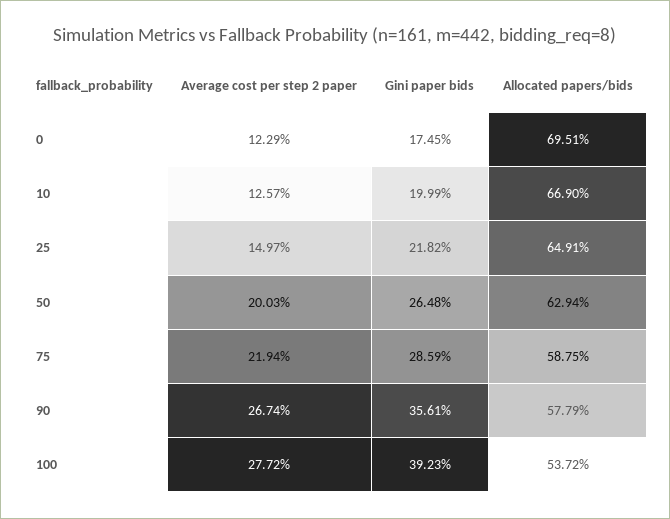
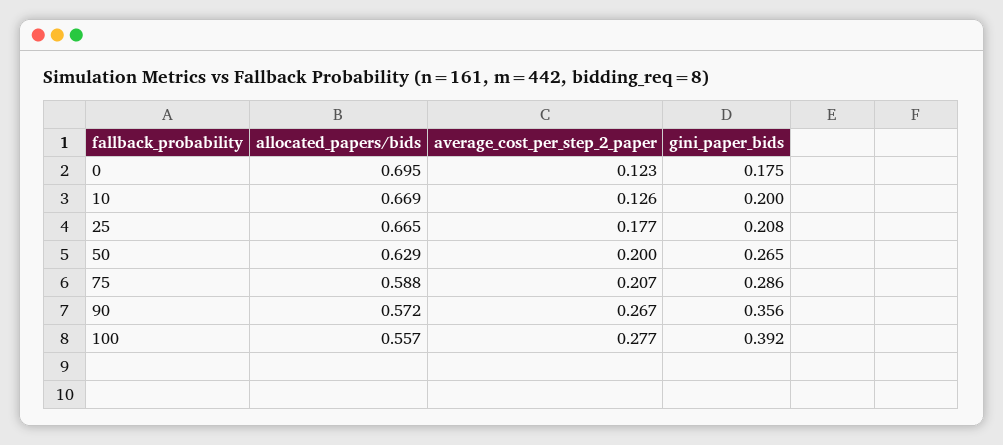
Average cost per step 2 paper, 25: 0.1497 -> 0.177
Gini paper bids, 25: 0.2182 -> 0.208
Allocated papers/bids, 25: 0.6491 -> 0.665
Average cost per step 2 paper, 75: 0.2194 -> 0.207
Allocated papers/bids, 90: 0.5779 -> 0.572
Allocated papers/bids, 100: 0.5372 -> 0.557

